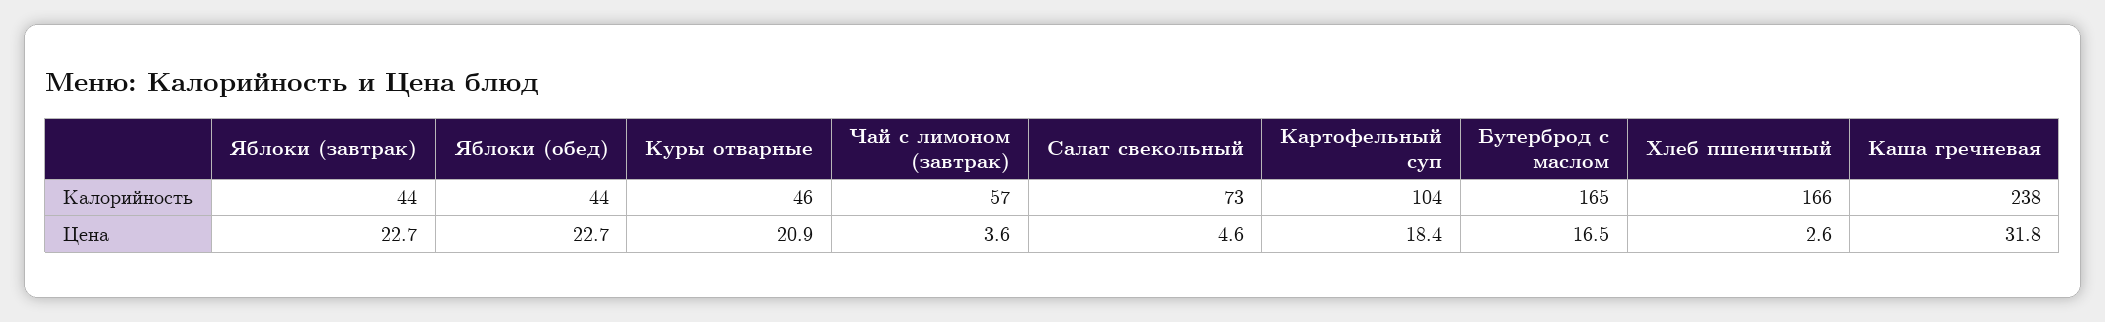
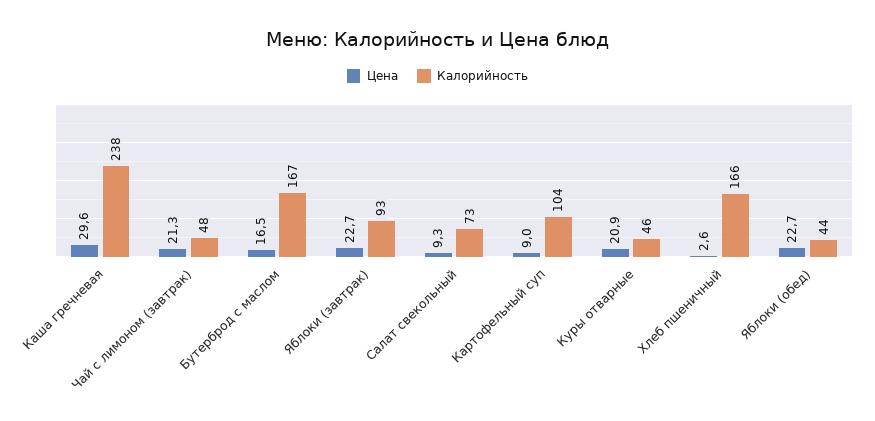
Калорийность, Яблоки (завтрак): 44 -> 93
Калорийность, Чай с лимоном (завтрак): 57 -> 48
Калорийность, Бутерброд с маслом: 165 -> 167
Цена, Чай с лимоном (завтрак): 3.6 -> 21.3
Цена, Салат свекольный: 4.6 -> 9.3
Цена, Картофельный суп: 18.4 -> 9
Цена, Каша гречневая: 31.8 -> 29.6

